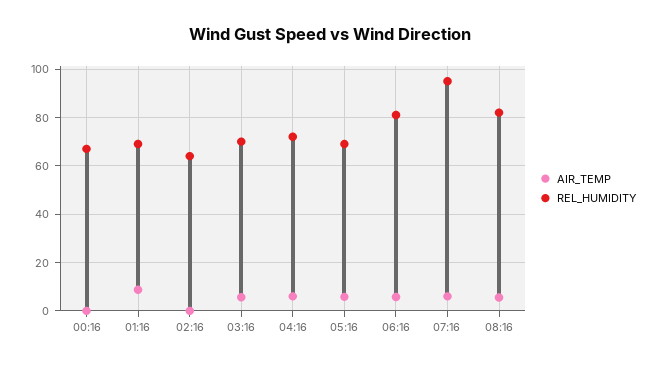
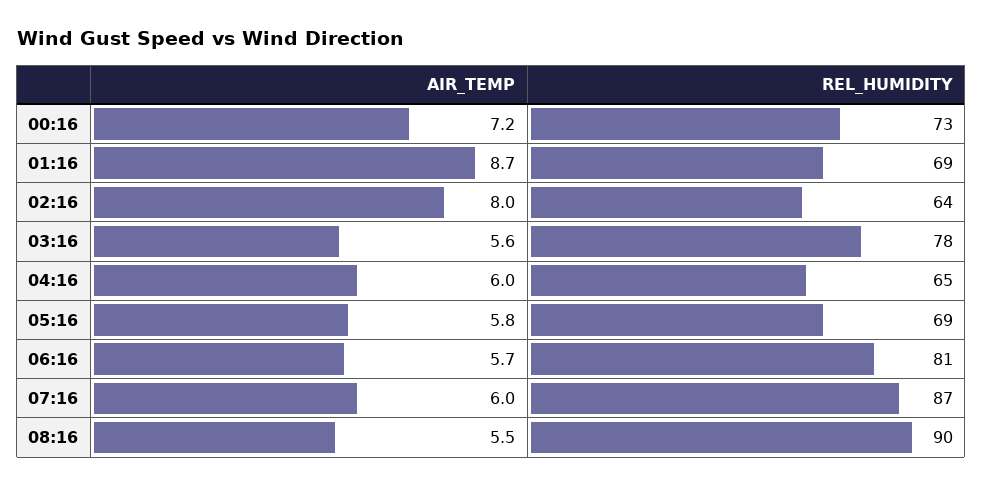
AIR_TEMP, 00:16: 0 -> 7.2
REL_HUMIDITY, 00:16: 67.5 -> 73
AIR_TEMP, 02:16: 0 -> 8
REL_HUMIDITY, 03:16: 70 -> 78
REL_HUMIDITY, 04:16: 72.5 -> 65
REL_HUMIDITY, 07:16: 95 -> 87
REL_HUMIDITY, 08:16: 82.5 -> 90

